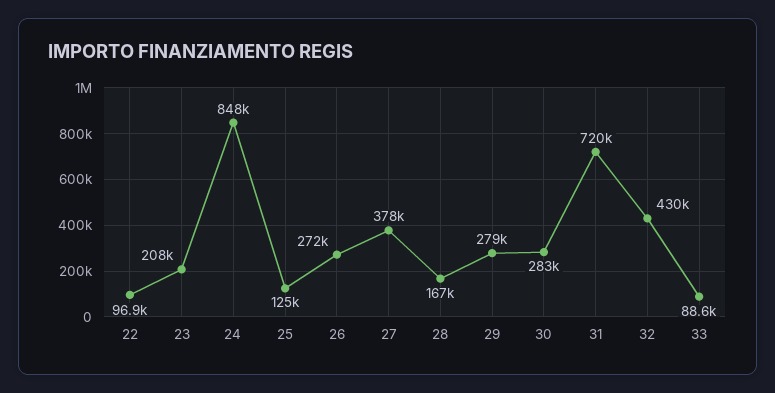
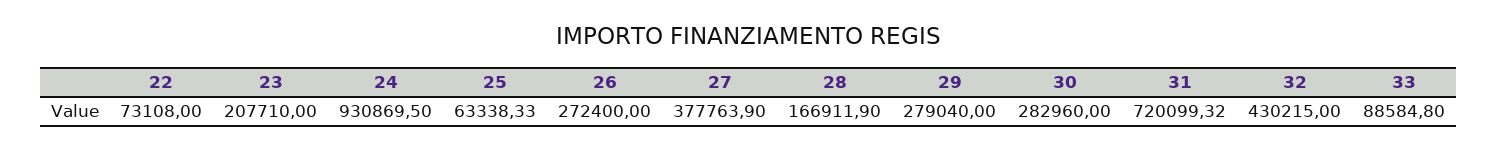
22: 96900 -> 73108
24: 848000 -> 930869.5
25: 125000 -> 63338.33

